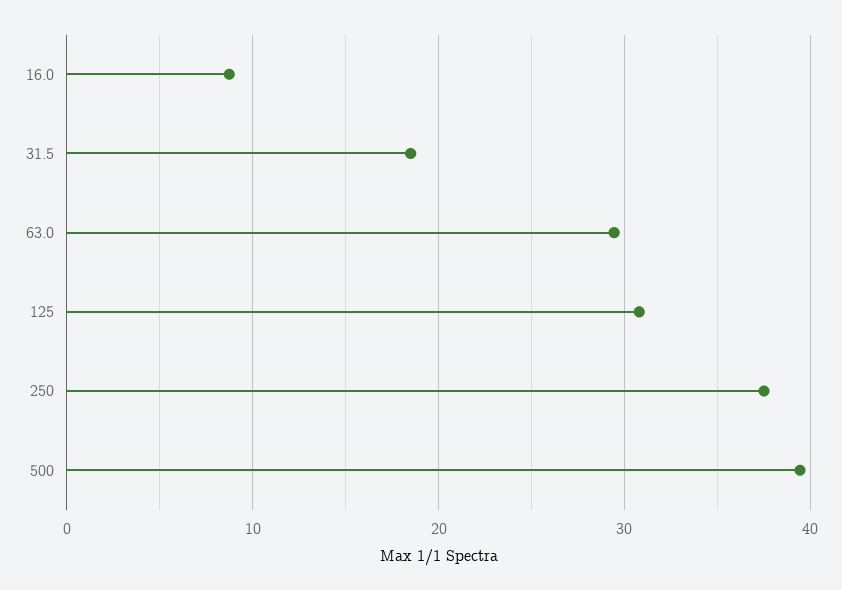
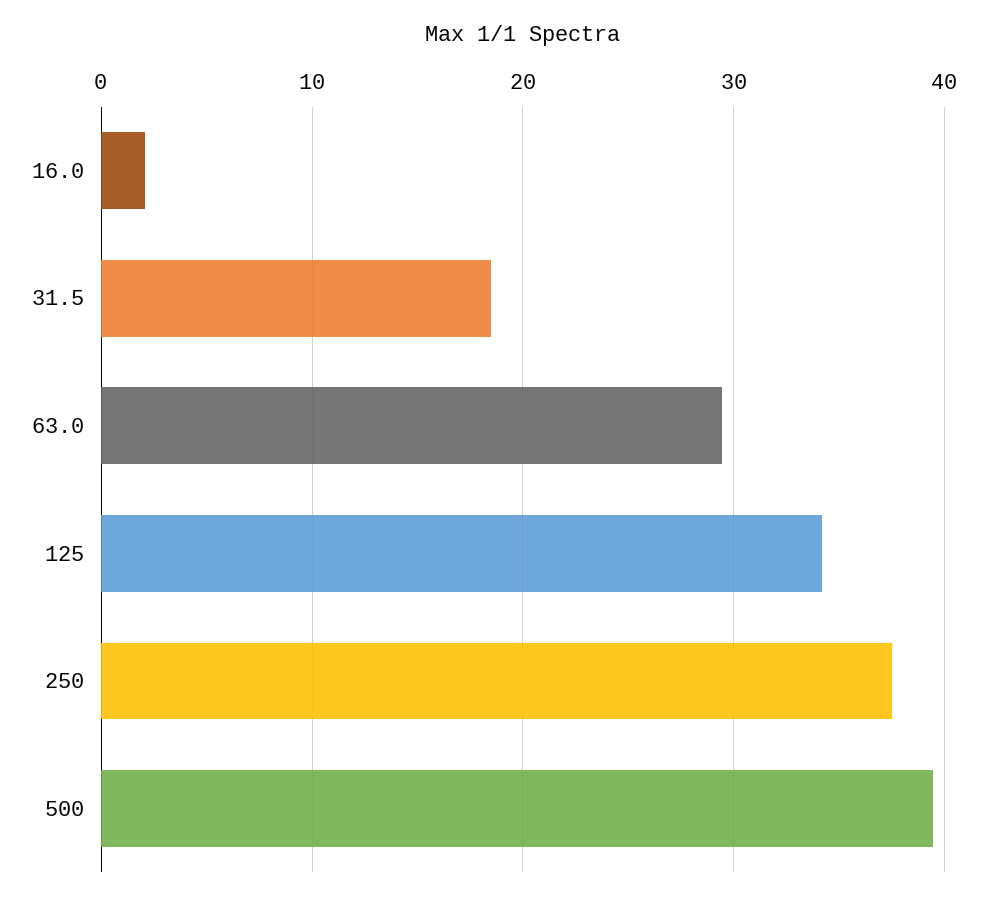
16.0: 9 -> 2
125: 31 -> 34

